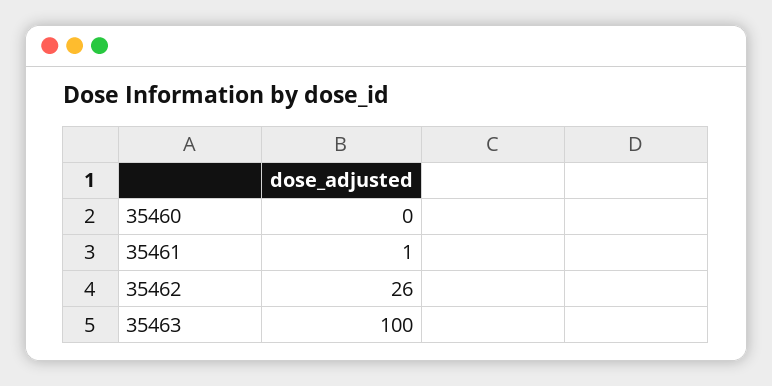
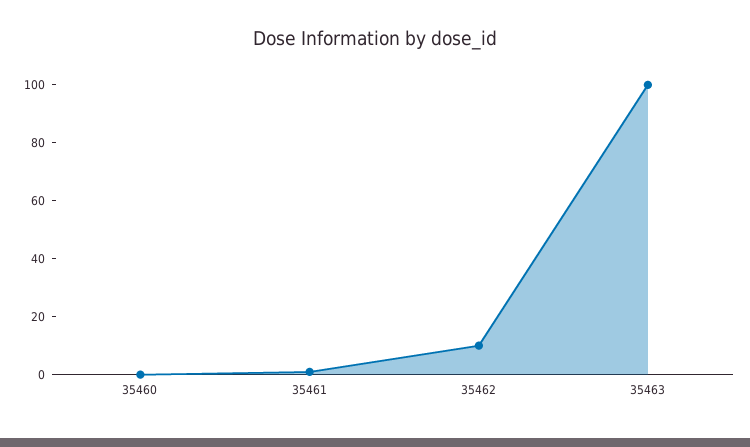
35462: 26 -> 10

